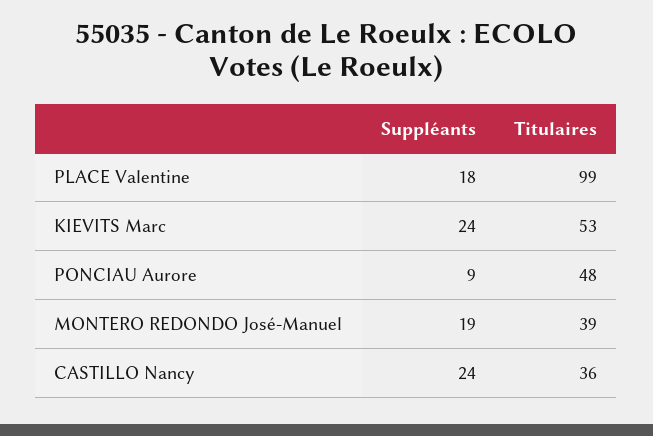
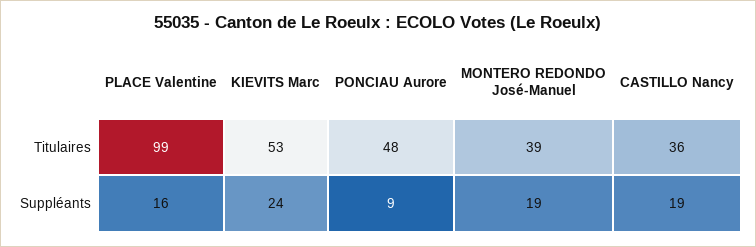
Suppléants, PLACE Valentine: 18 -> 16
Suppléants, CASTILLO Nancy: 24 -> 19

